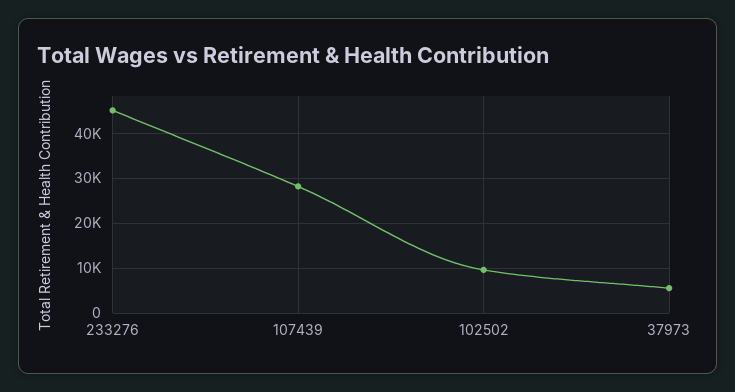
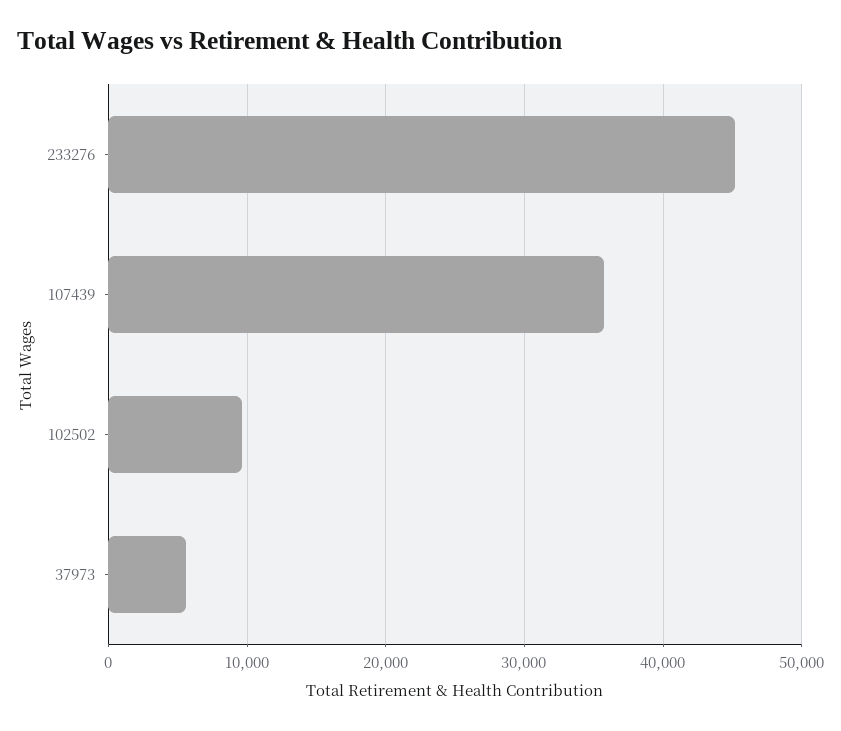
107439: 28000 -> 36000

